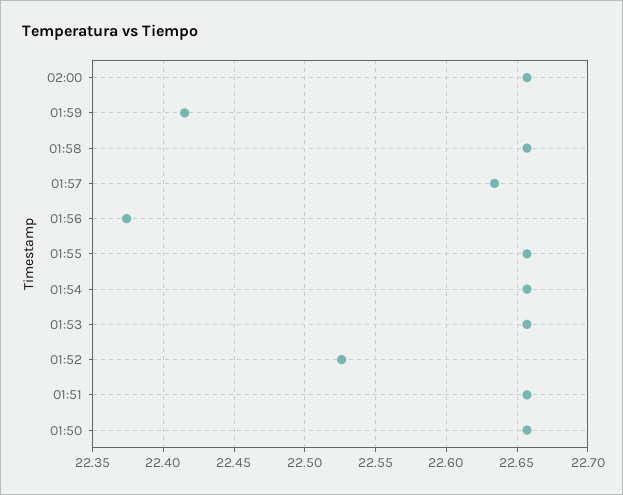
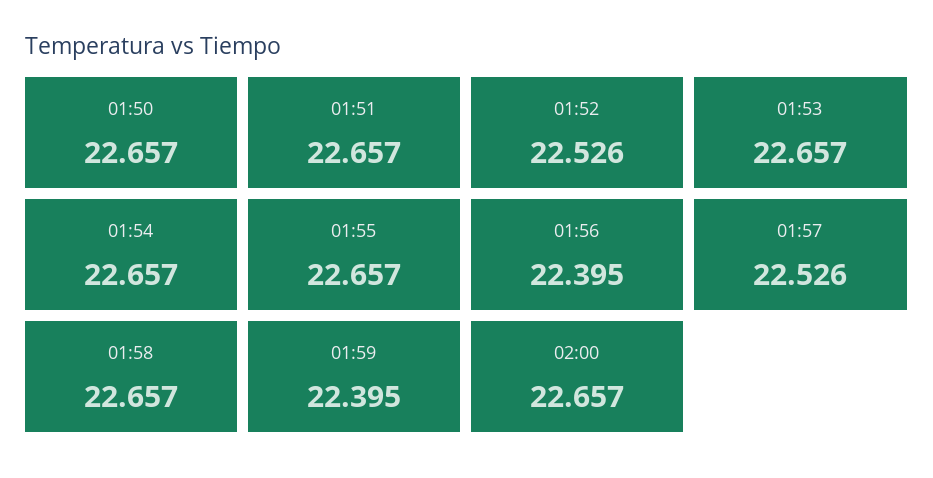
01:59: 22.415 -> 22.395
01:57: 22.635 -> 22.526
01:56: 22.375 -> 22.395

